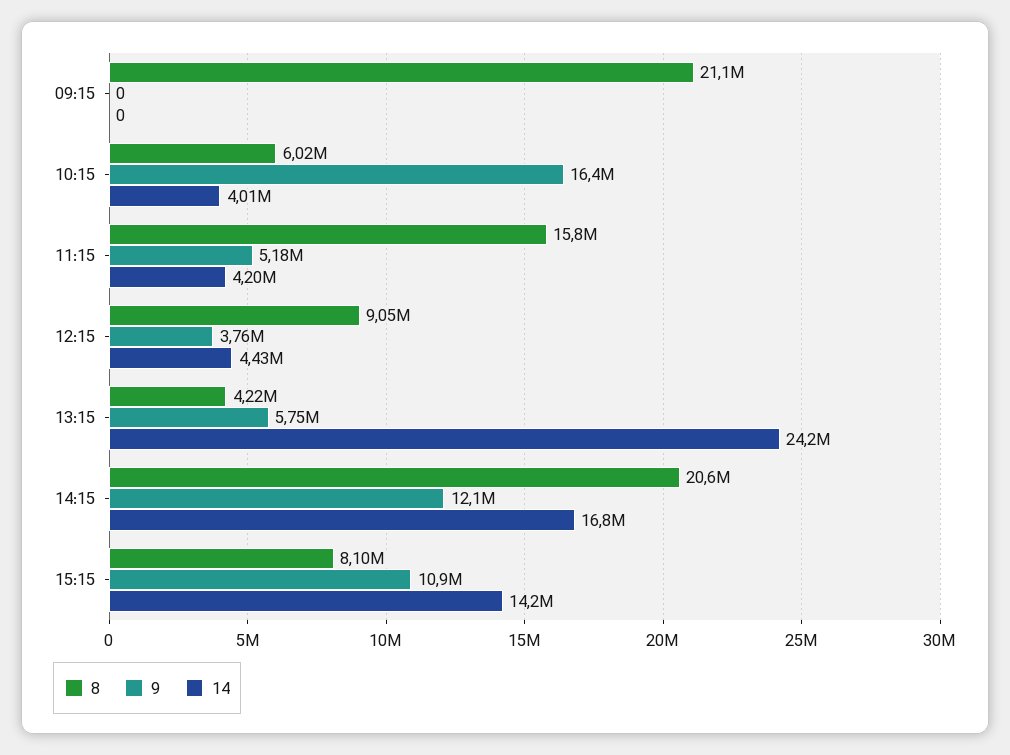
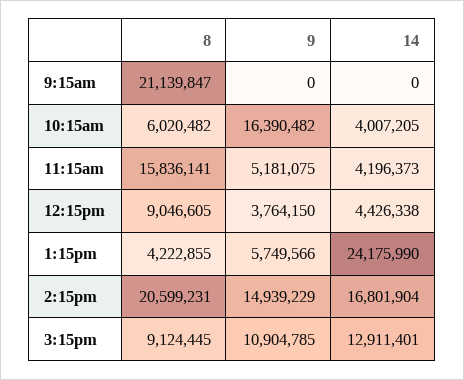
9, 14:15: 12100000 -> 14939229
8, 15:15: 8100000 -> 9124445
14, 15:15: 14200000 -> 12911401

